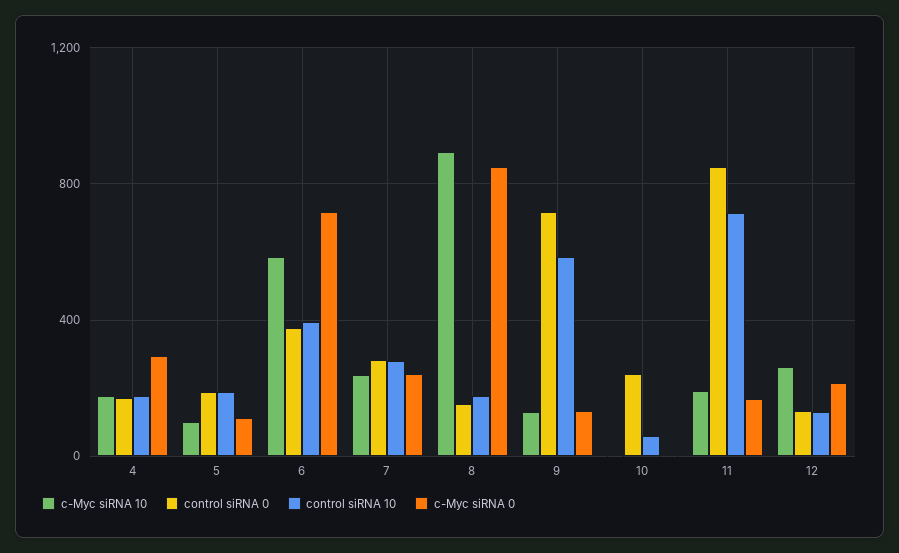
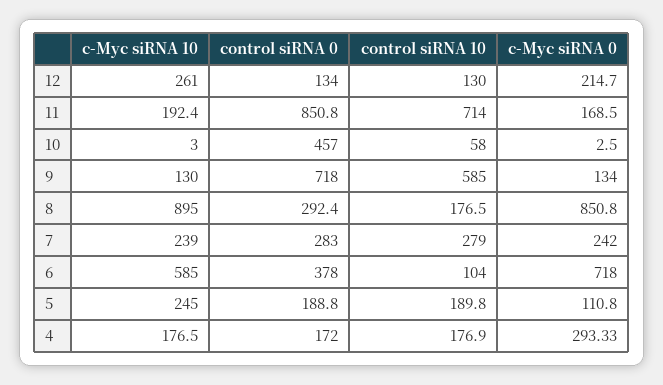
c-Myc siRNA 10, 5: 100 -> 245
control siRNA 10, 6: 400 -> 104
control siRNA 0, 8: 150 -> 292.4
control siRNA 0, 10: 250 -> 457

